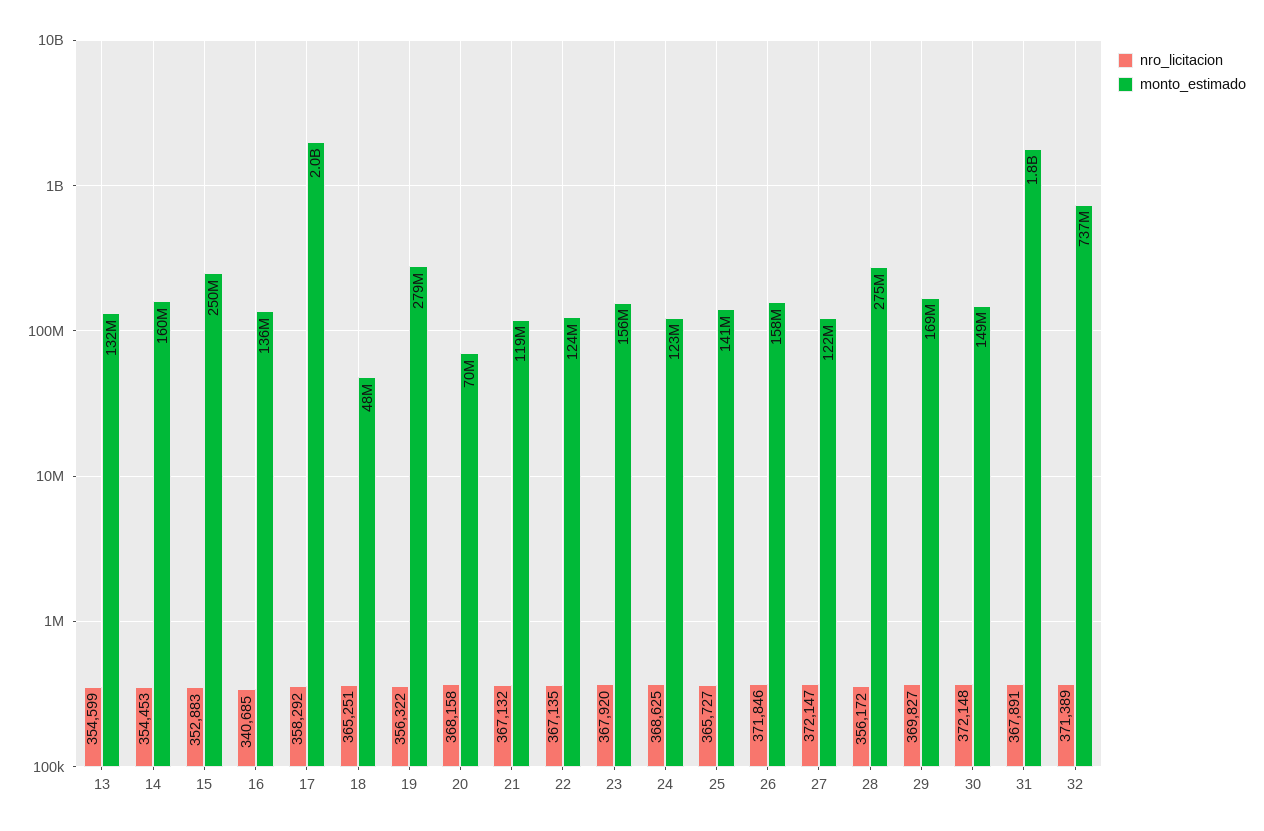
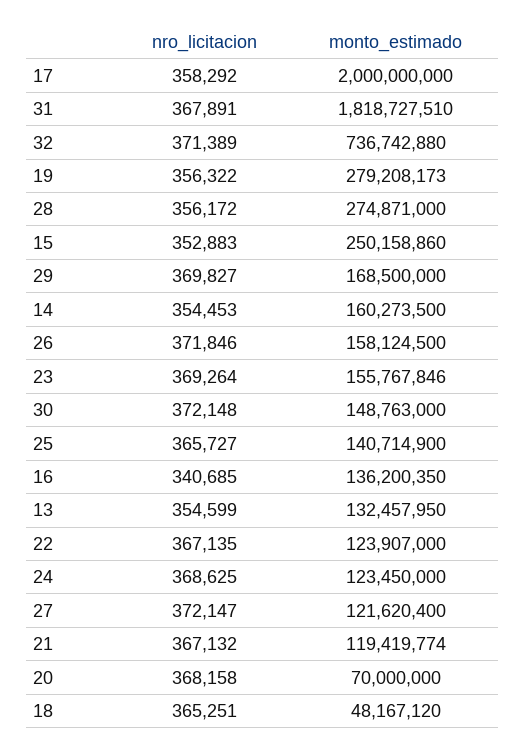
nro_licitacion, 23: 367920 -> 369264

